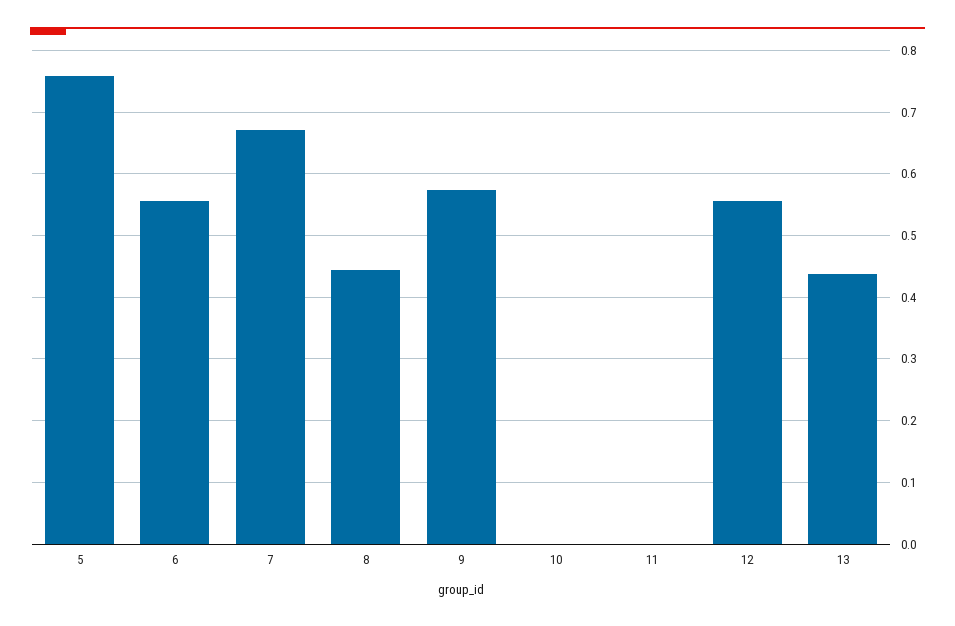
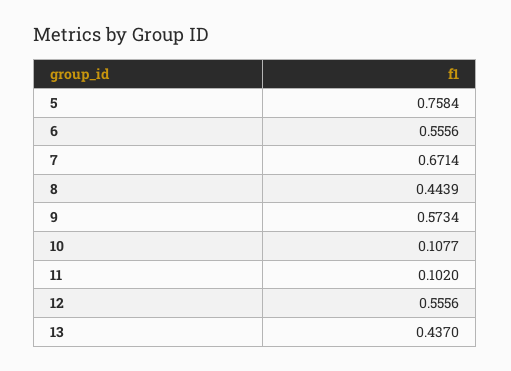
10: 0 -> 0.1077
11: 0 -> 0.102

